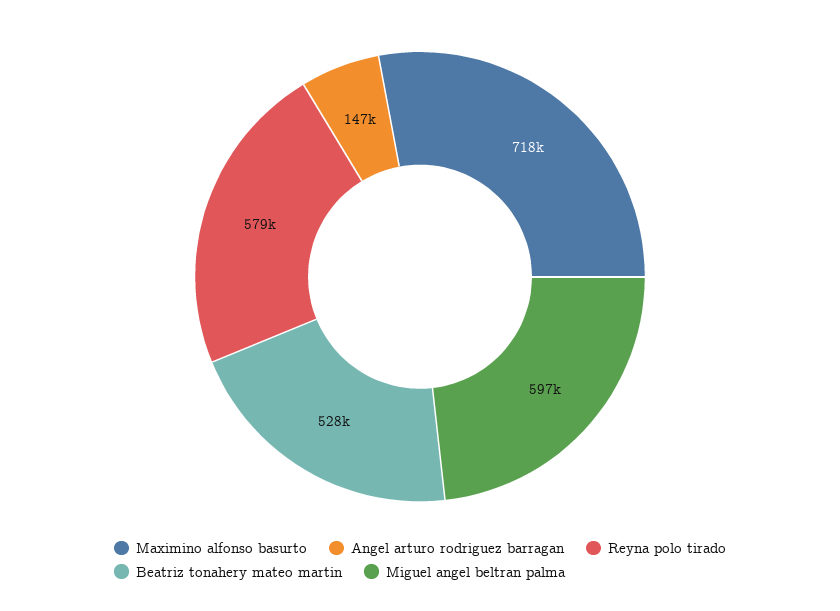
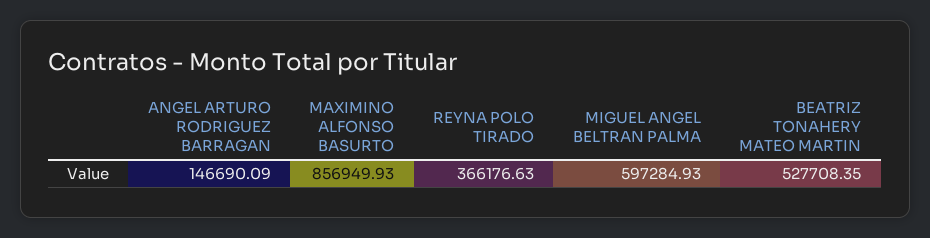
Maximino alfonso basurto: 718000 -> 856949.93
Reyna polo tirado: 579000 -> 366176.63

